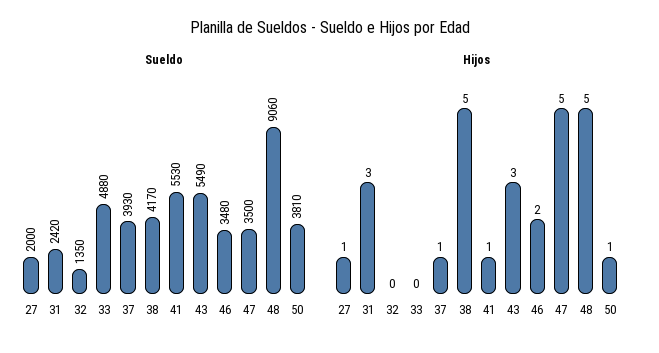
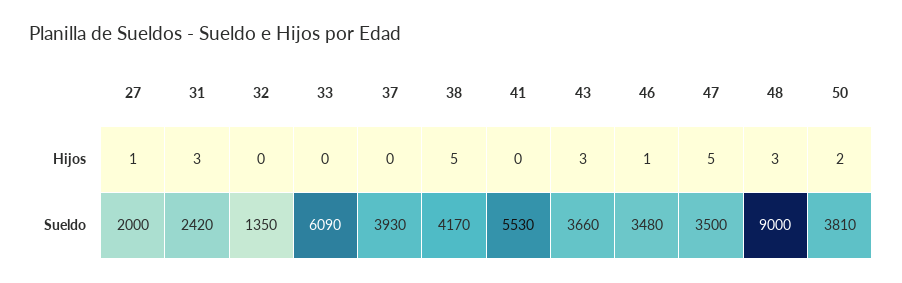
Sueldo, 33: 4880 -> 6090
Sueldo, 43: 5490 -> 3660
Sueldo, 48: 9060 -> 9000
Hijos, 37: 1 -> 0
Hijos, 41: 1 -> 0
Hijos, 46: 2 -> 1
Hijos, 48: 5 -> 3
Hijos, 50: 1 -> 2

